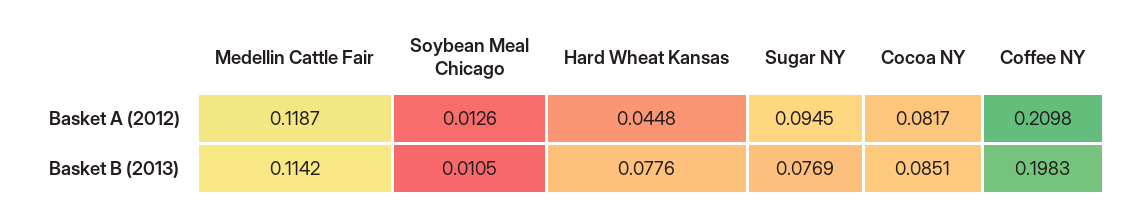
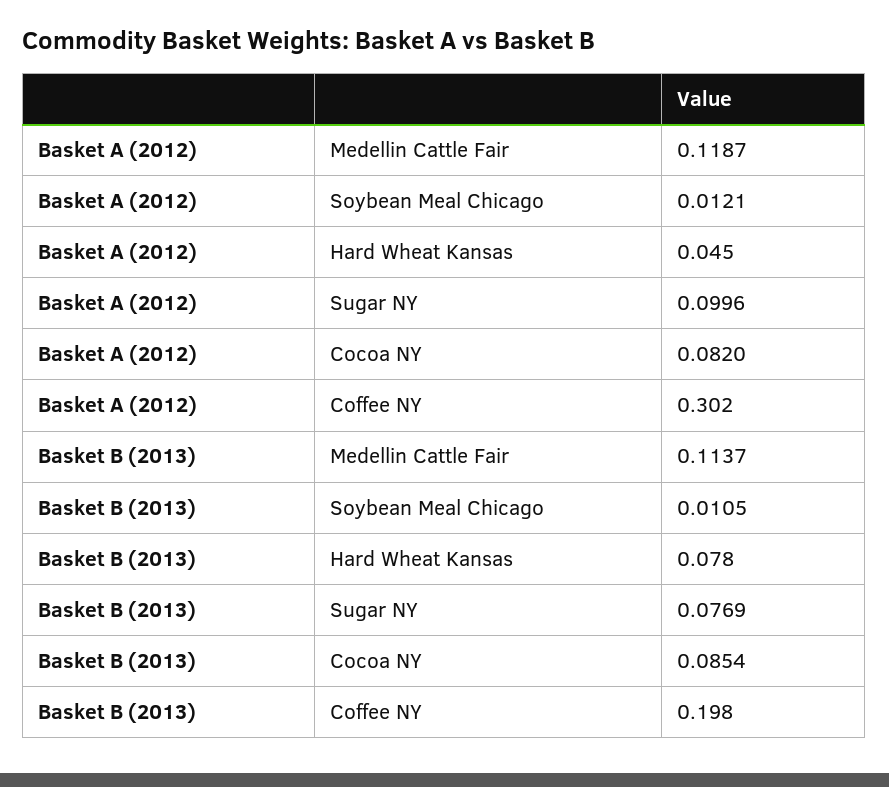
Soybean Meal Chicago, Basket A (2012): 0.0126 -> 0.0121
Sugar NY, Basket A (2012): 0.0945 -> 0.0996
Cocoa NY, Basket A (2012): 0.0817 -> 0.082
Coffee NY, Basket A (2012): 0.2098 -> 0.302
Medellin Cattle Fair, Basket B (2013): 0.1142 -> 0.1137
Cocoa NY, Basket B (2013): 0.0851 -> 0.0854

